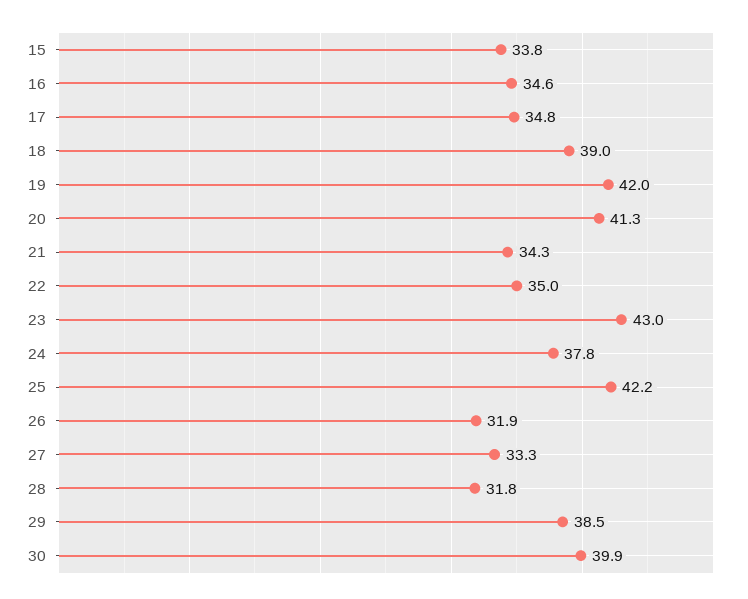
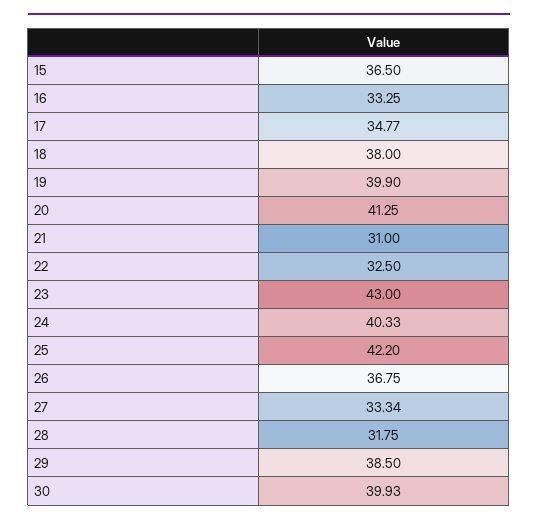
15: 33.8 -> 36.5
16: 34.6 -> 33.25
18: 39 -> 38
19: 42 -> 39.9
21: 34.3 -> 31
22: 35 -> 32.5
24: 37.8 -> 40.33
26: 31.9 -> 36.75

